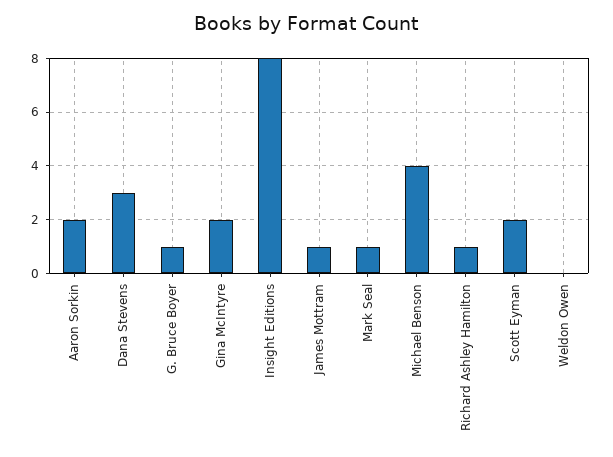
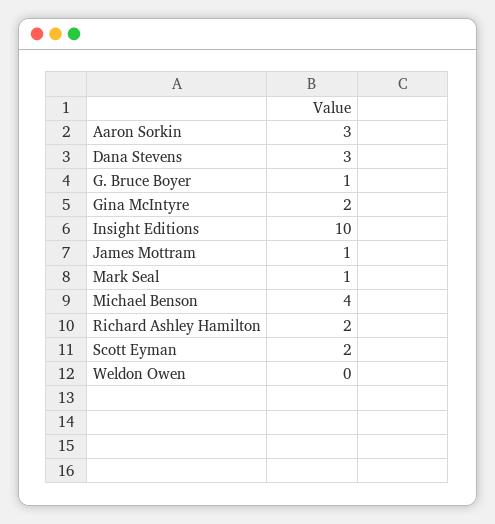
Aaron Sorkin: 2 -> 3
Insight Editions: 8 -> 10
Richard Ashley Hamilton: 1 -> 2

